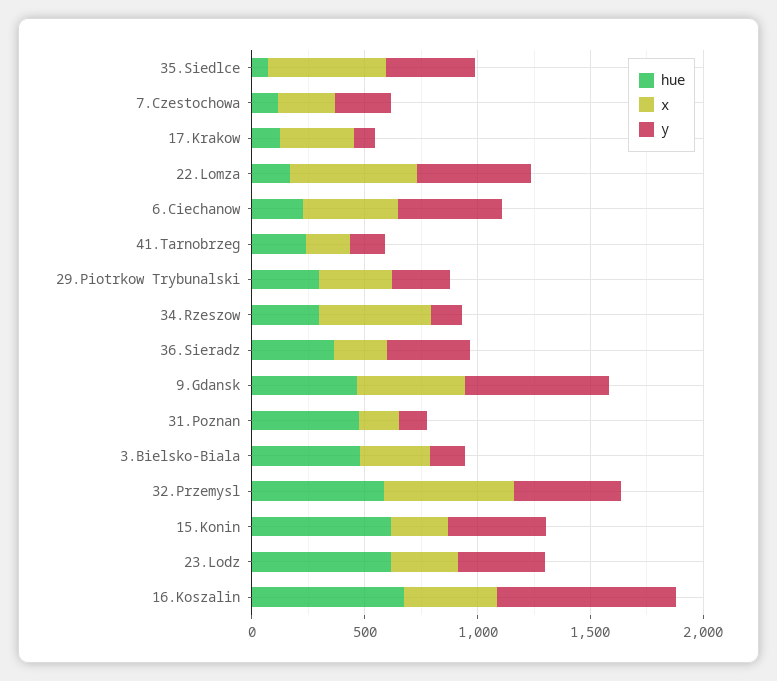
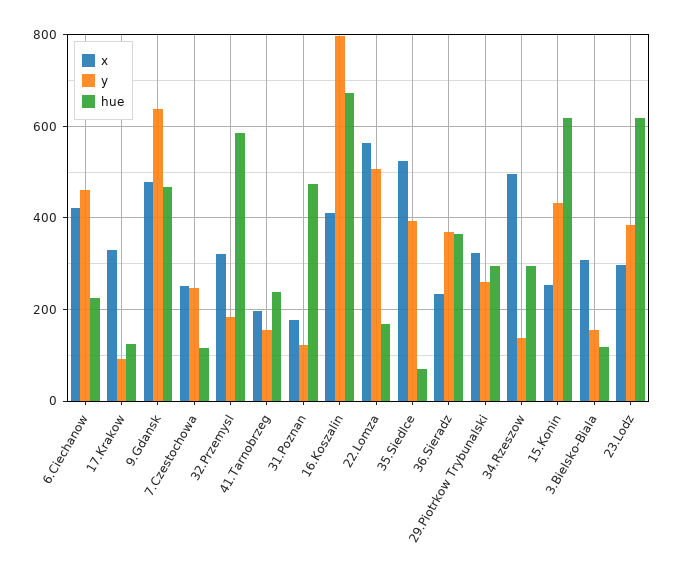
hue, 3.Bielsko-Biala: 500 -> 120
x, 32.Przemysl: 600 -> 320
y, 32.Przemysl: 500 -> 180

